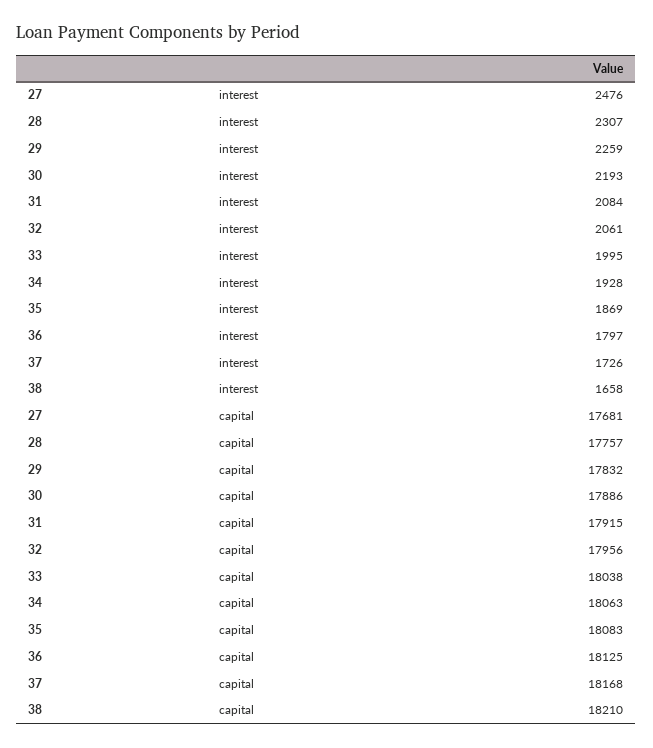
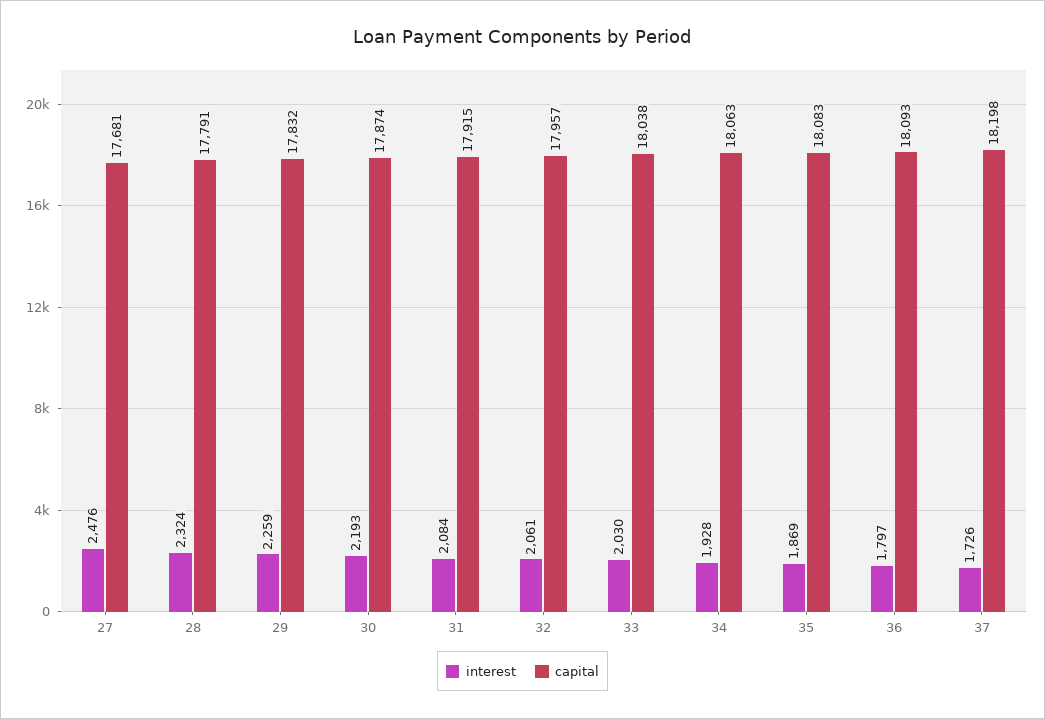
interest, 28: 2307 -> 2324
interest, 33: 1995 -> 2030
interest, 38: 1658 -> none
capital, 28: 17757 -> 17791
capital, 30: 17886 -> 17874
capital, 32: 17956 -> 17957
capital, 36: 18125 -> 18093
capital, 37: 18168 -> 18198
capital, 38: 18210 -> none

